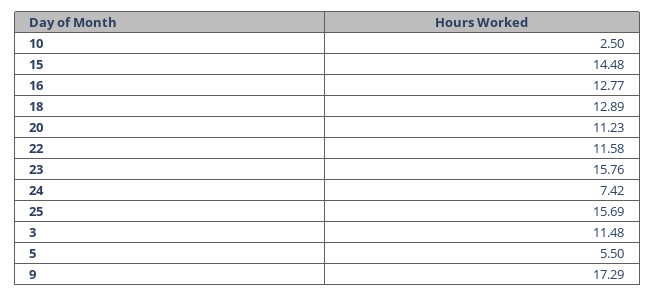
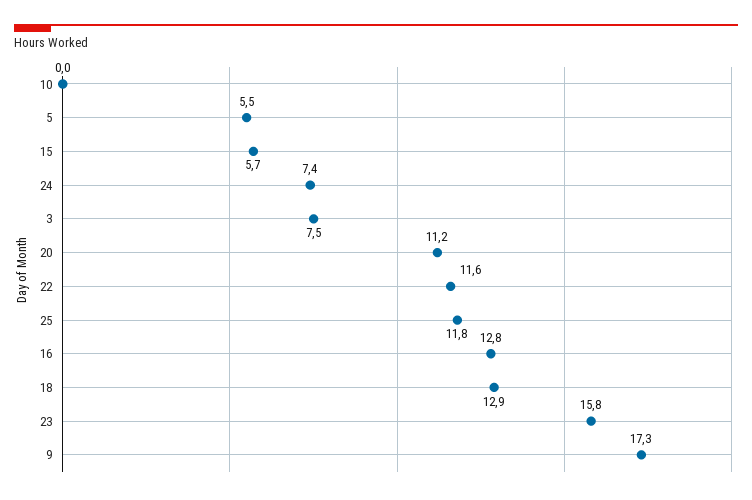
10: 2.5 -> 0
15: 14.48 -> 5.7
25: 15.69 -> 11.8
3: 11.48 -> 7.5

